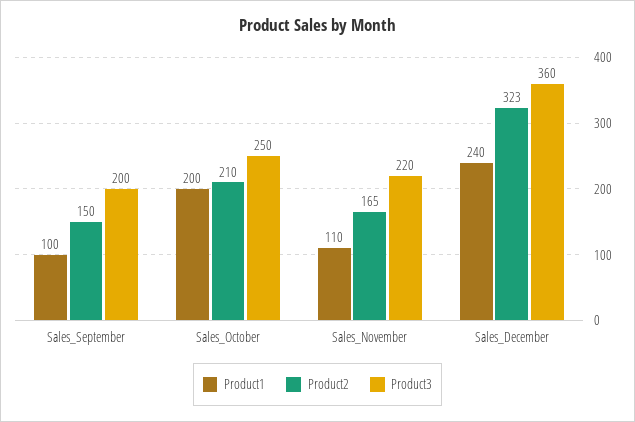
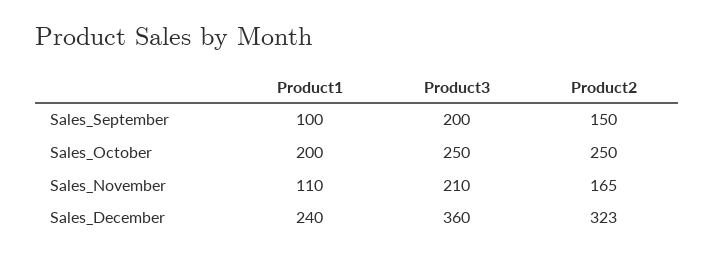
Product2, Sales_October: 210 -> 250
Product3, Sales_November: 220 -> 210

